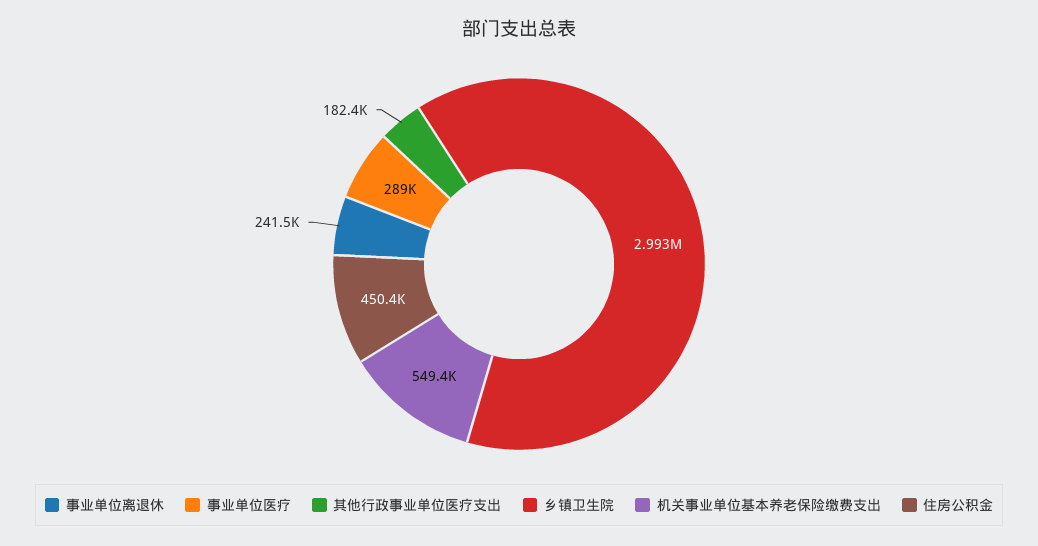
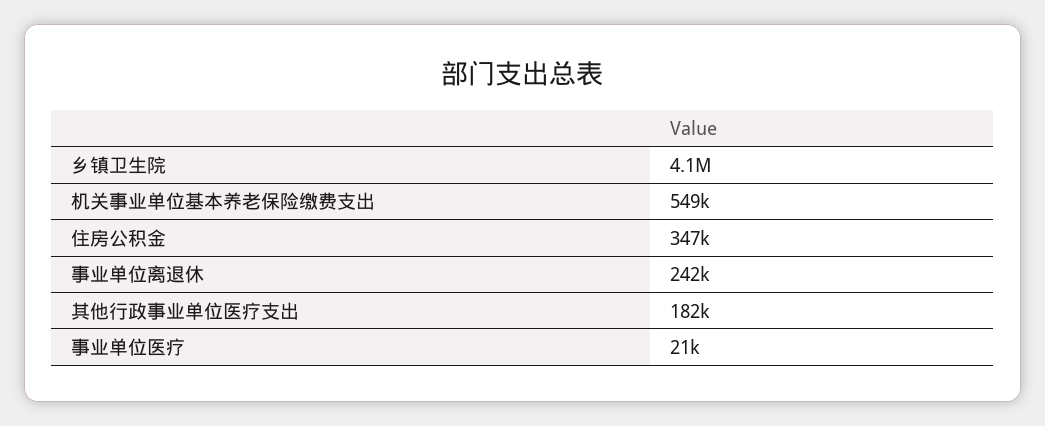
事业单位医疗: 289000 -> 21000
乡镇卫生院: 2993000 -> 4100000
住房公积金: 450400 -> 347000

